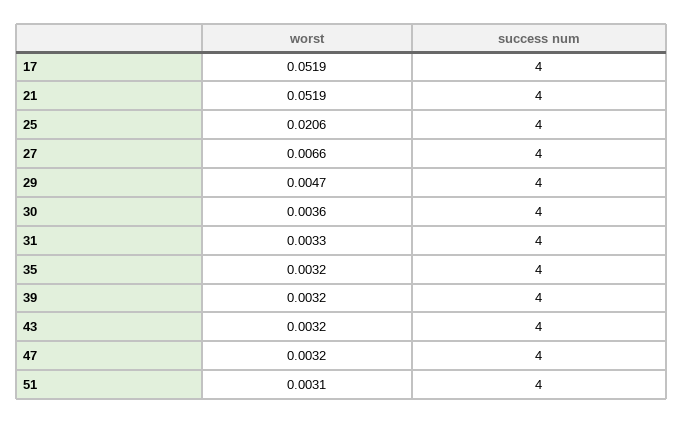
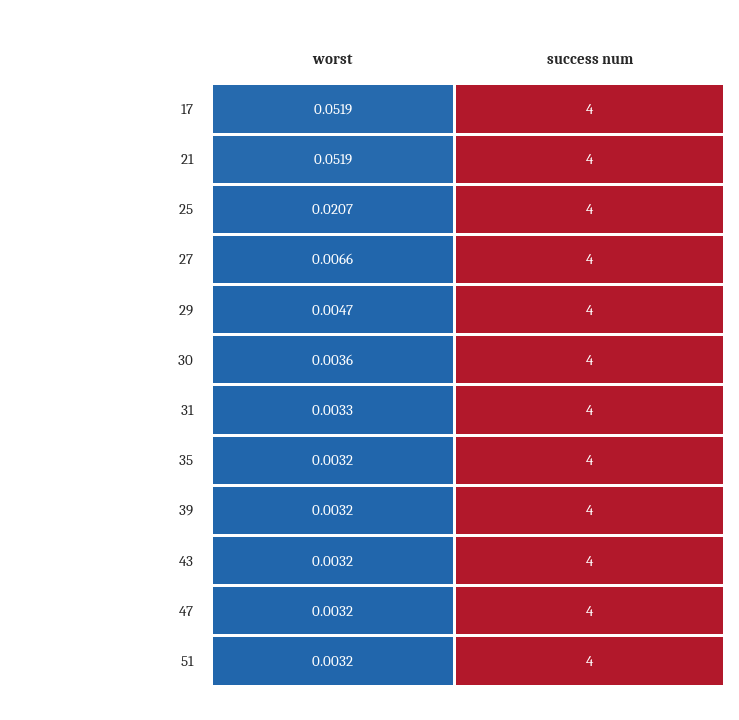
worst, 25: 0.0206 -> 0.0207
worst, 51: 0.0031 -> 0.0032

